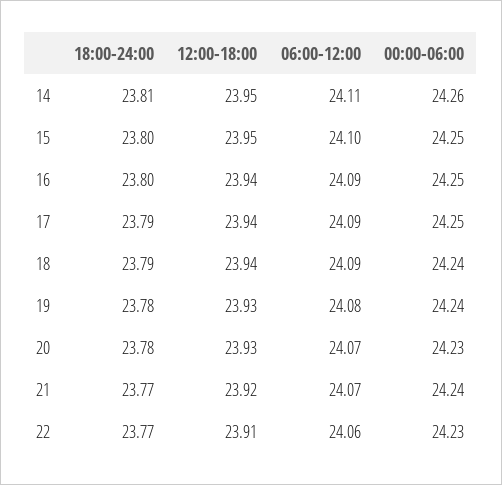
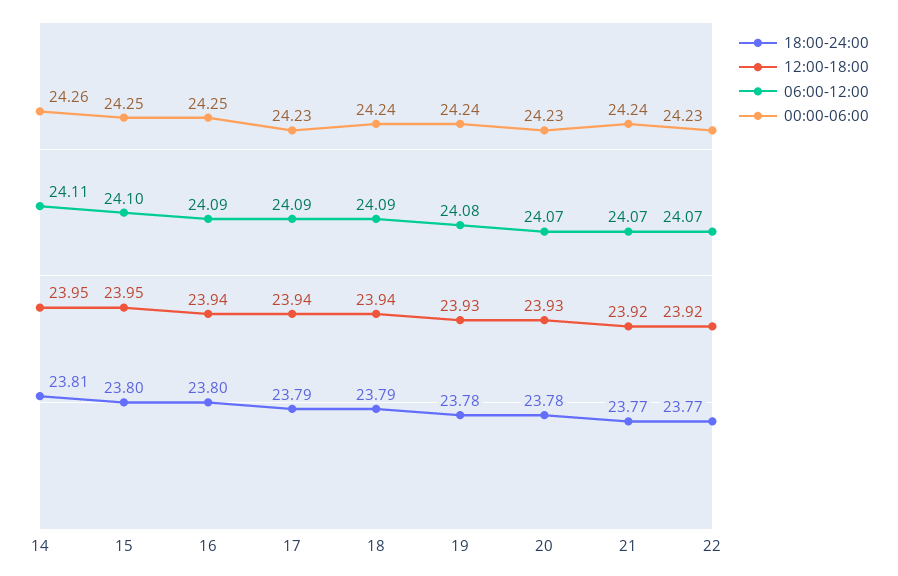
00:00-06:00, 17: 24.25 -> 24.23
12:00-18:00, 22: 23.91 -> 23.92
06:00-12:00, 22: 24.06 -> 24.07

